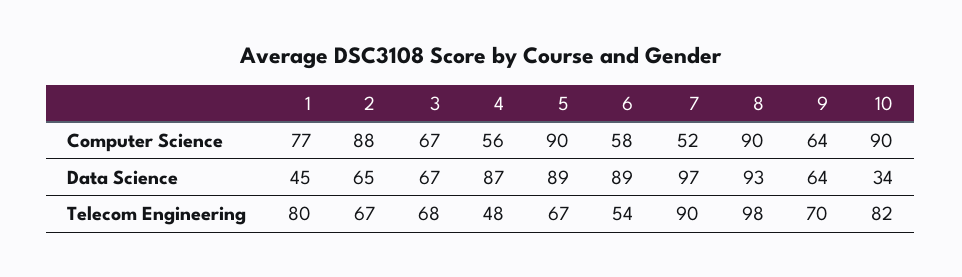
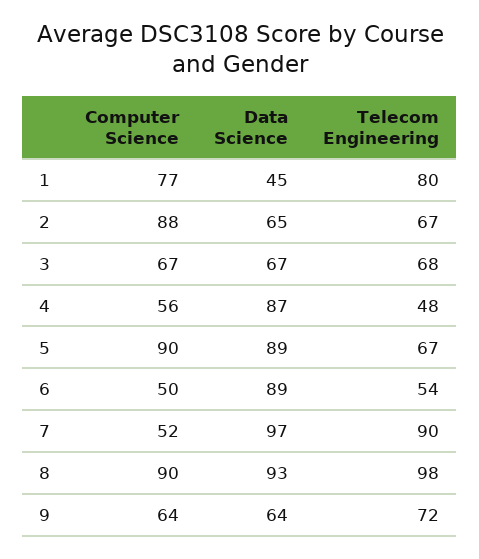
6, Computer Science: 58 -> 50
10, Computer Science: 90 -> none
10, Data Science: 34 -> none
9, Telecom Engineering: 70 -> 72
10, Telecom Engineering: 82 -> none

